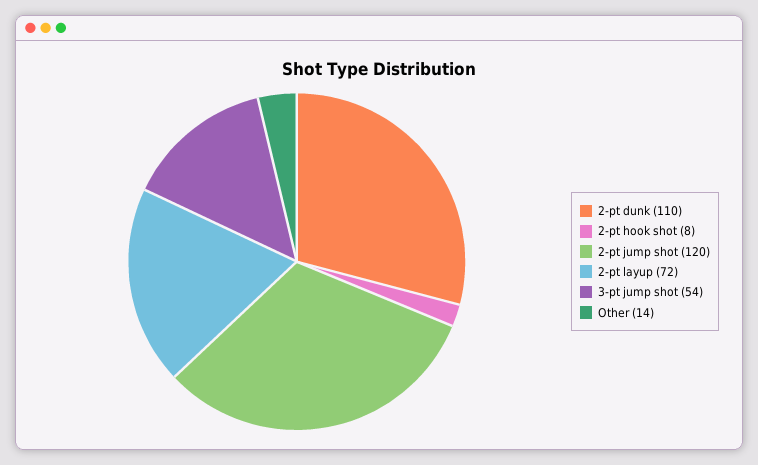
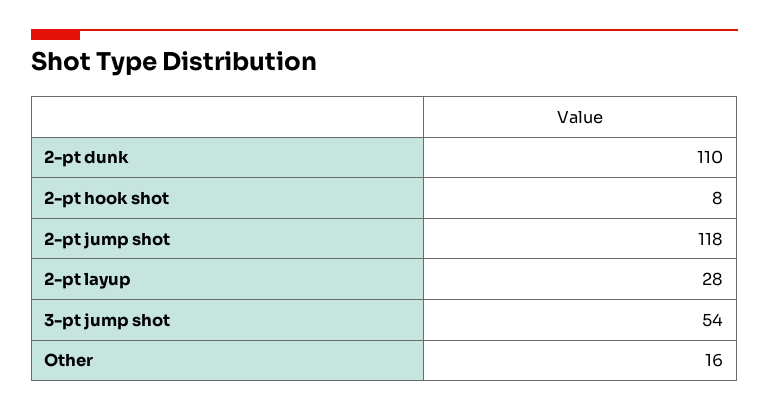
2-pt jump shot: 120 -> 118
2-pt layup: 72 -> 28
Other: 14 -> 16

